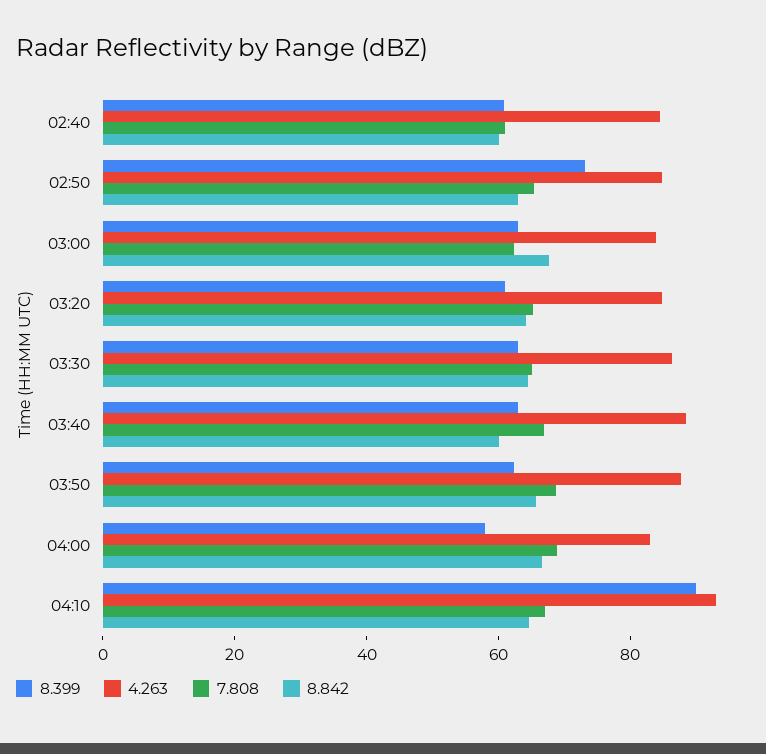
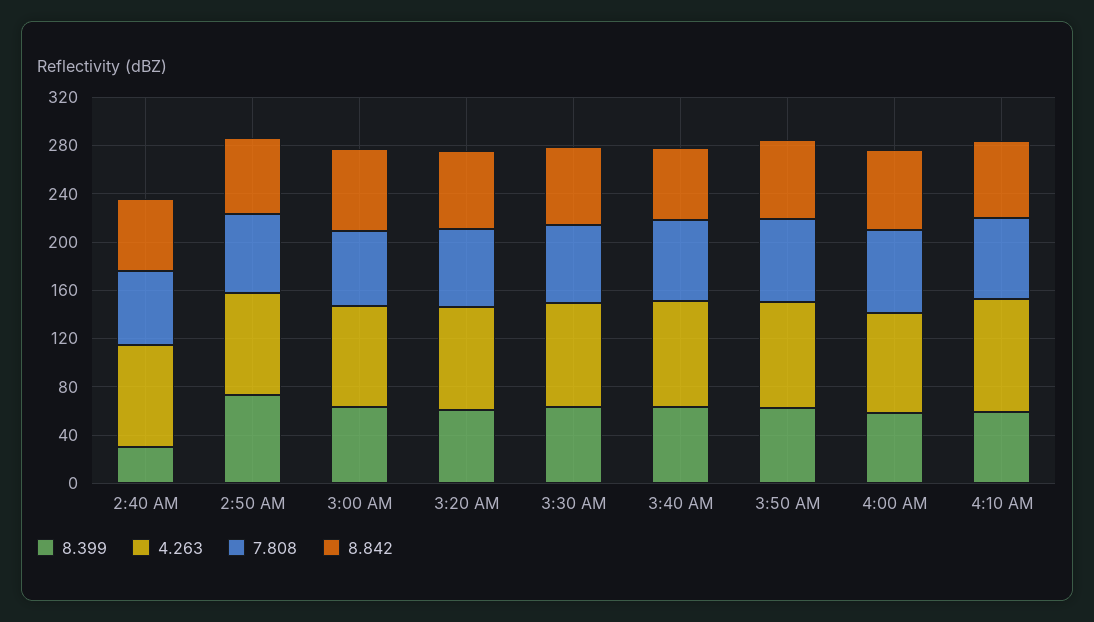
8.399, 02:40: 60 -> 30
8.399, 04:10: 90 -> 60

